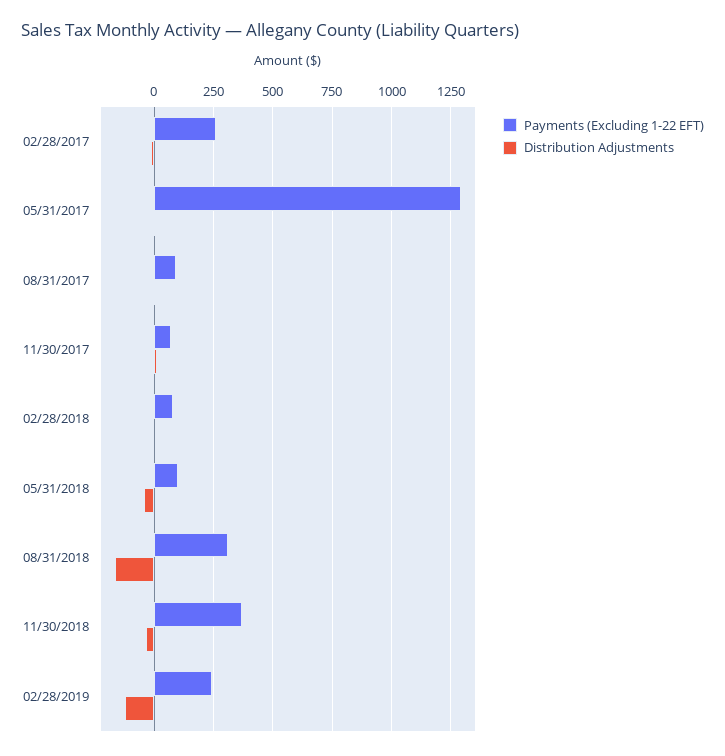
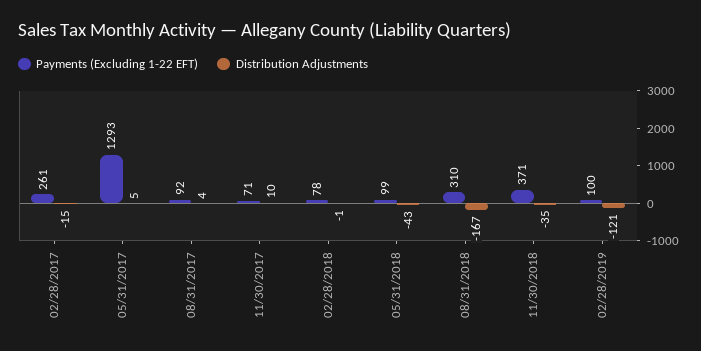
Payments (Excluding 1-22 EFT), 02/28/2019: 250 -> 100

